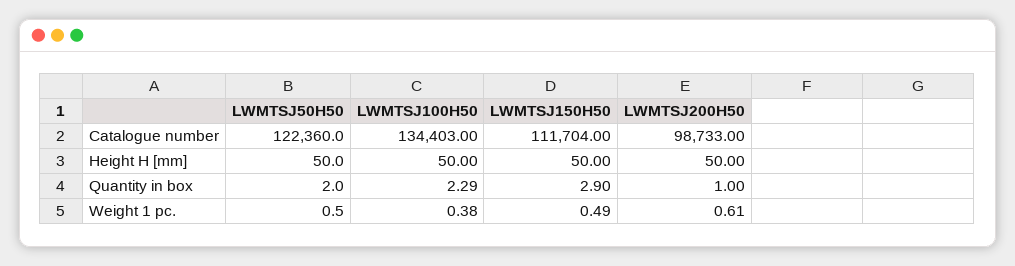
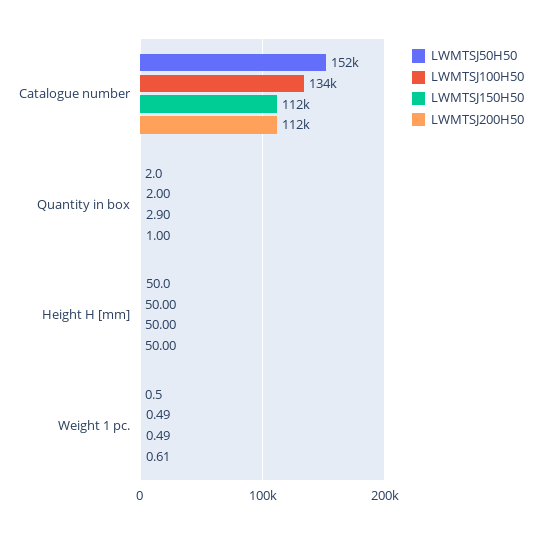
LWMTSJ50H50, Catalogue number: 122360 -> 152000
LWMTSJ200H50, Catalogue number: 98733 -> 112000
LWMTSJ100H50, Quantity in box: 2.29 -> 2
LWMTSJ100H50, Weight 1 pc.: 0.38 -> 0.49

